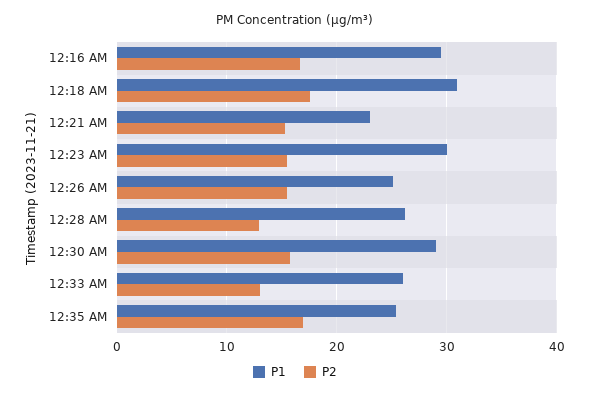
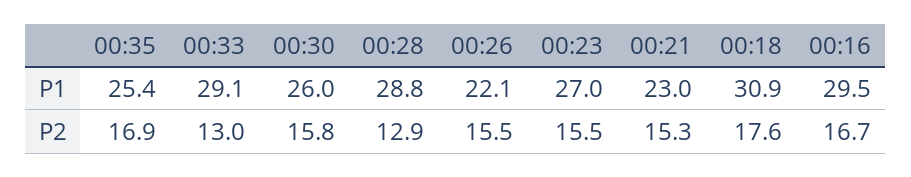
P1, 12:23 AM: 30 -> 27
P1, 12:26 AM: 25 -> 22.1
P1, 12:28 AM: 26 -> 28.8
P1, 12:30 AM: 29 -> 26
P1, 12:33 AM: 26 -> 29.1

